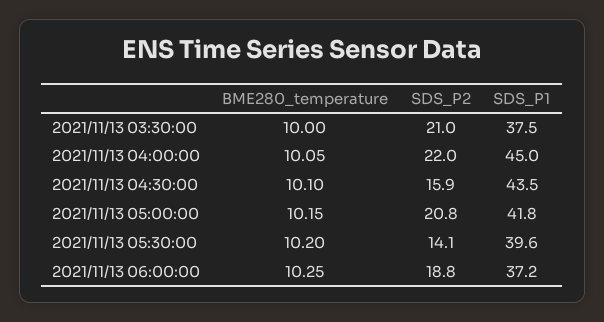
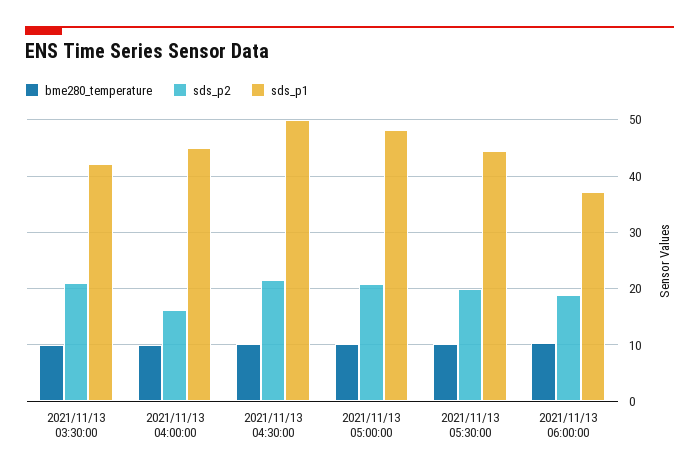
SDS_P1, 2021/11/13 03:30:00: 37.5 -> 42
SDS_P2, 2021/11/13 04:00:00: 22 -> 16
SDS_P2, 2021/11/13 04:30:00: 15.9 -> 22
SDS_P1, 2021/11/13 04:30:00: 43.5 -> 50
SDS_P1, 2021/11/13 05:00:00: 41.8 -> 48
SDS_P2, 2021/11/13 05:30:00: 14.1 -> 20
SDS_P1, 2021/11/13 05:30:00: 39.6 -> 44

